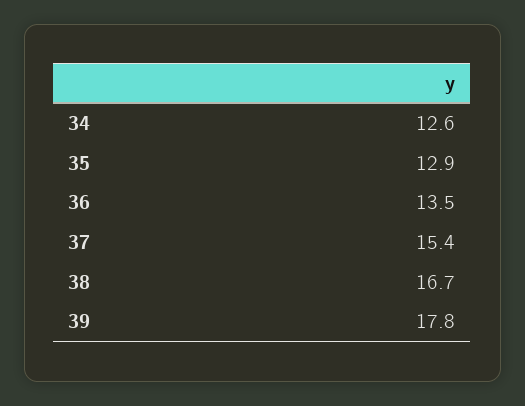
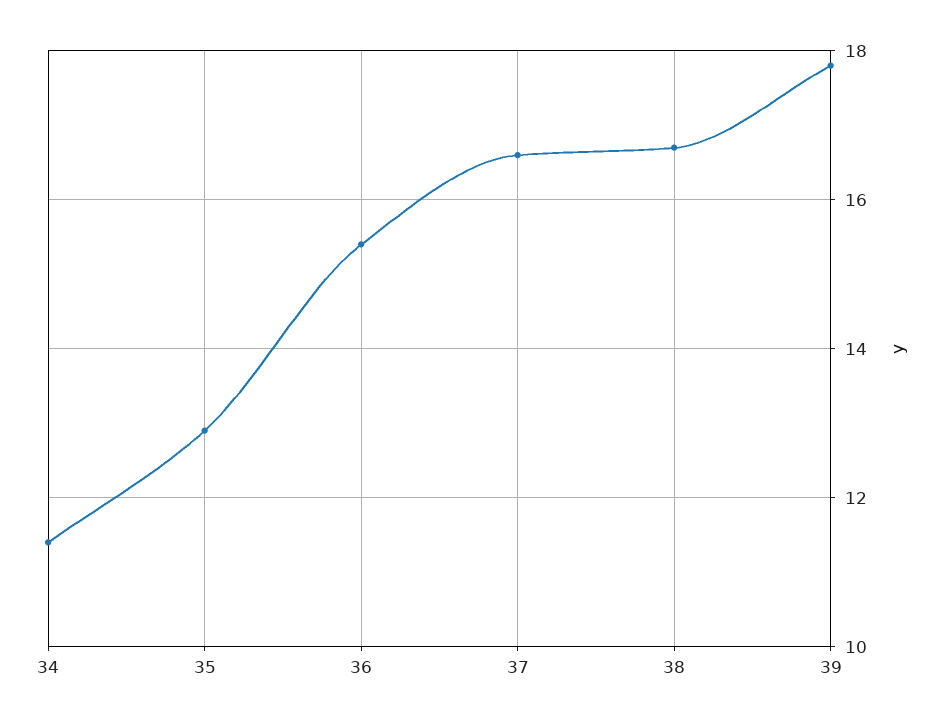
34: 12.6 -> 11.5
36: 13.5 -> 15.5
37: 15.4 -> 16.5

